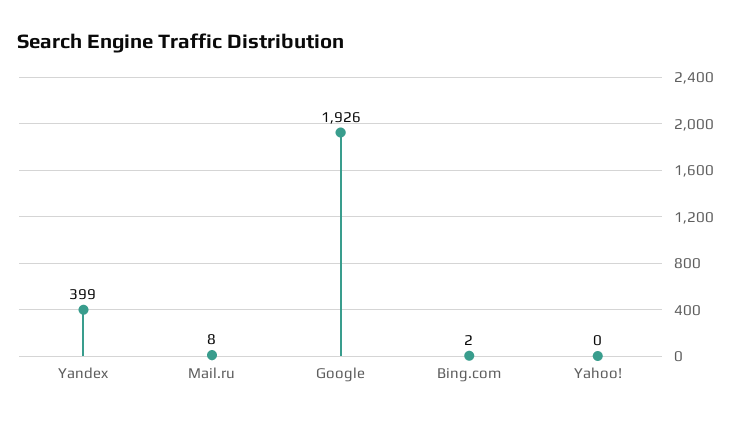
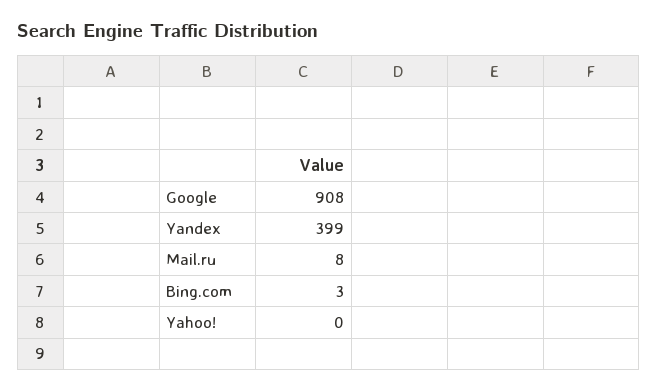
Google: 1926 -> 908
Bing.com: 2 -> 3

